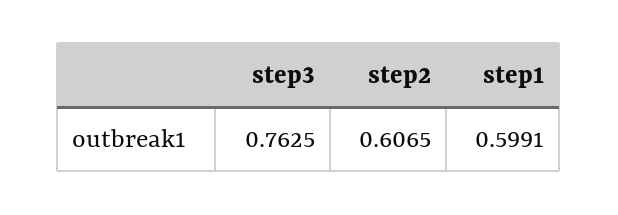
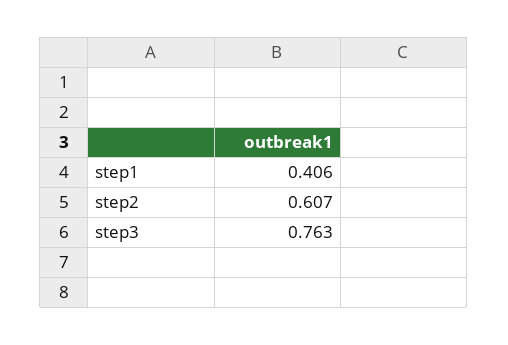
step1: 0.5991 -> 0.406

